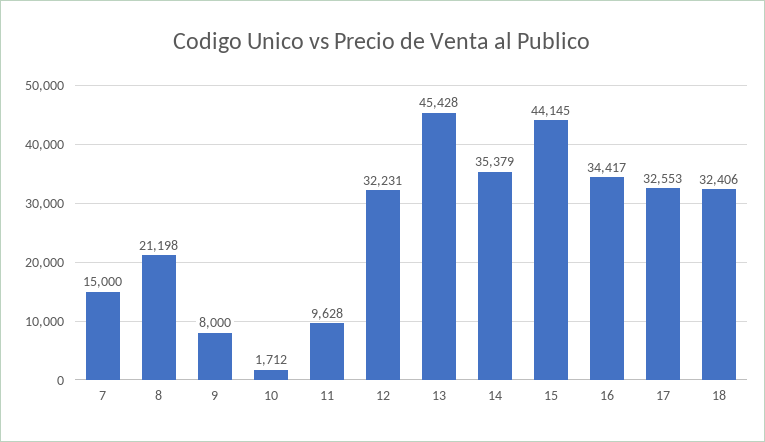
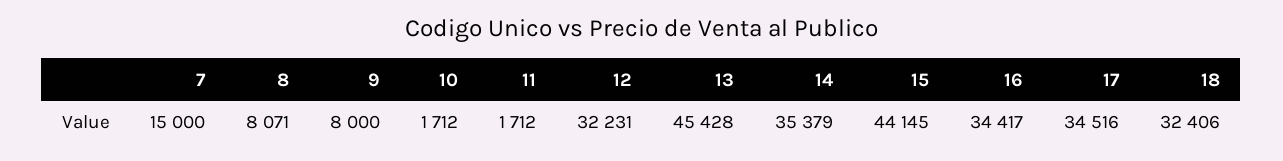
8: 21198 -> 8071
11: 9628 -> 1712
17: 32553 -> 34516

